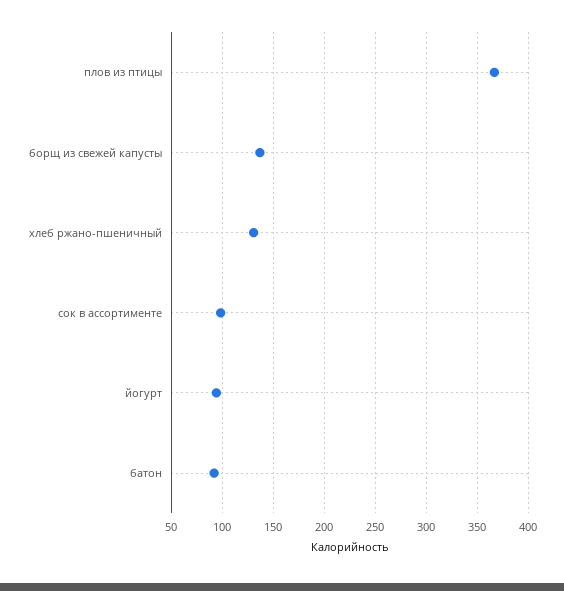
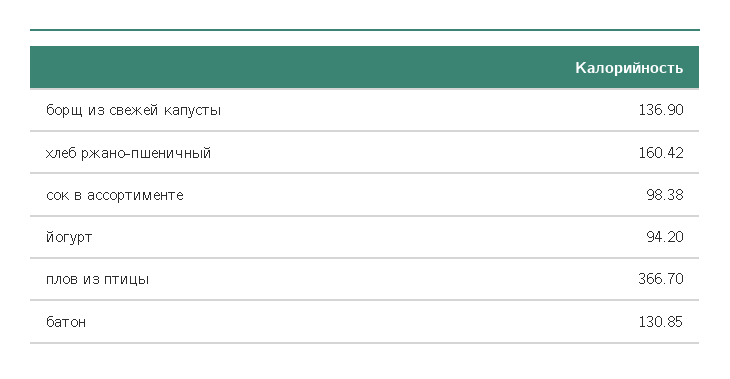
хлеб ржано-пшеничный: 130 -> 160.42
батон: 90 -> 130.85

